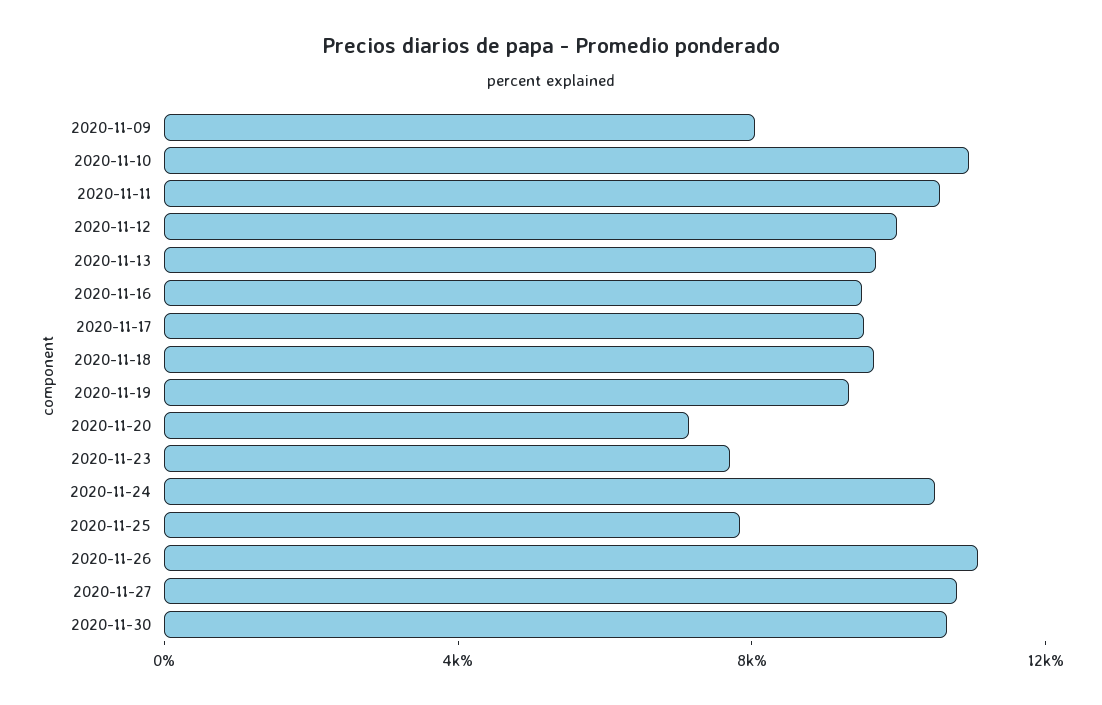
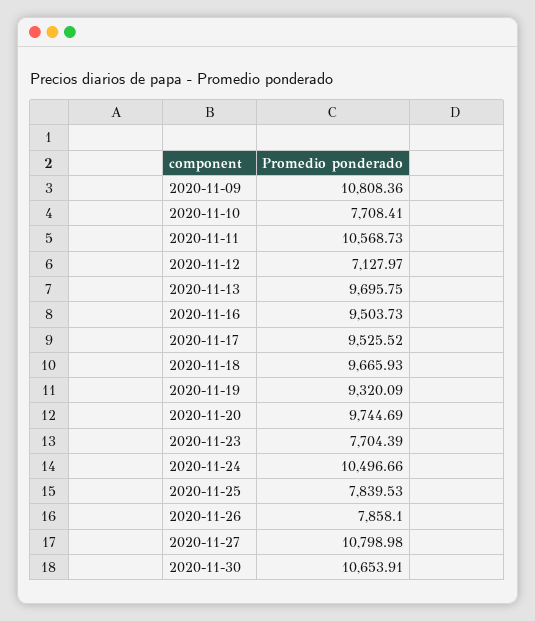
2020-11-09: 8000 -> 10808.36
2020-11-10: 11000 -> 7708.41
2020-11-12: 10000 -> 7127.97
2020-11-20: 7000 -> 9744.69
2020-11-26: 11000 -> 7858.1

